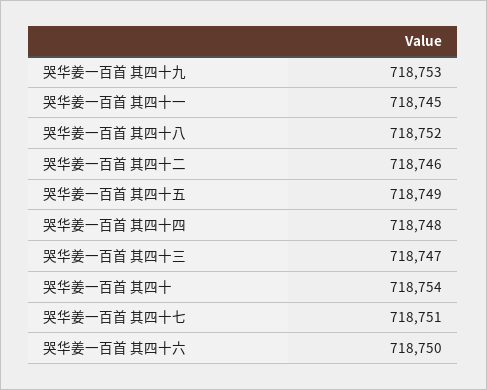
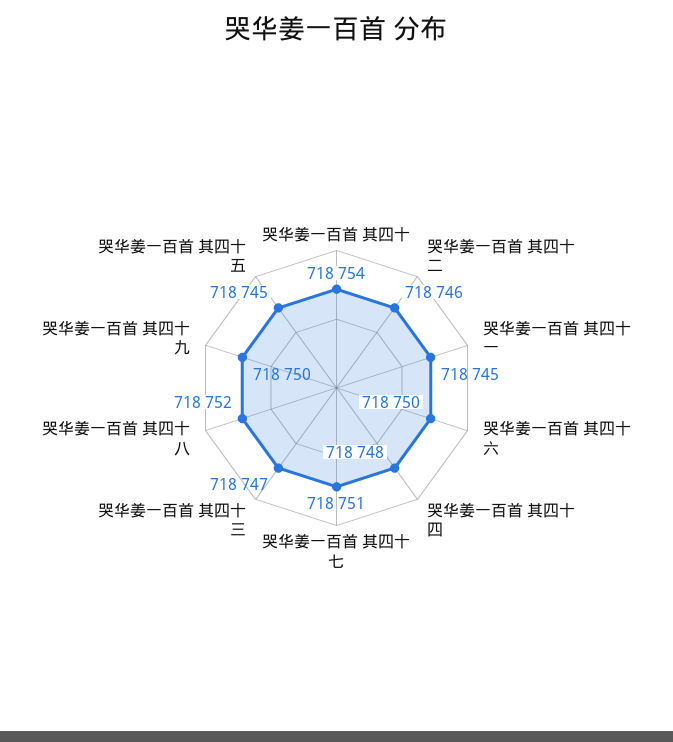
哭华姜一百首 其四十九: 718753 -> 718750
哭华姜一百首 其四十五: 718749 -> 718745

